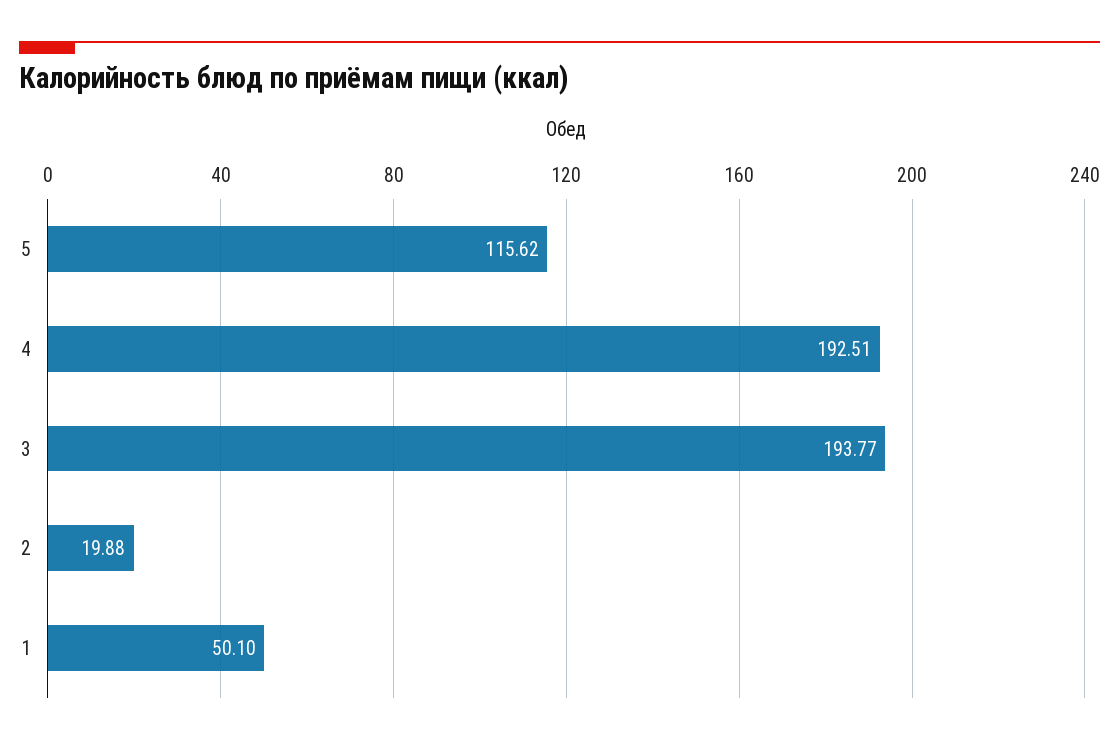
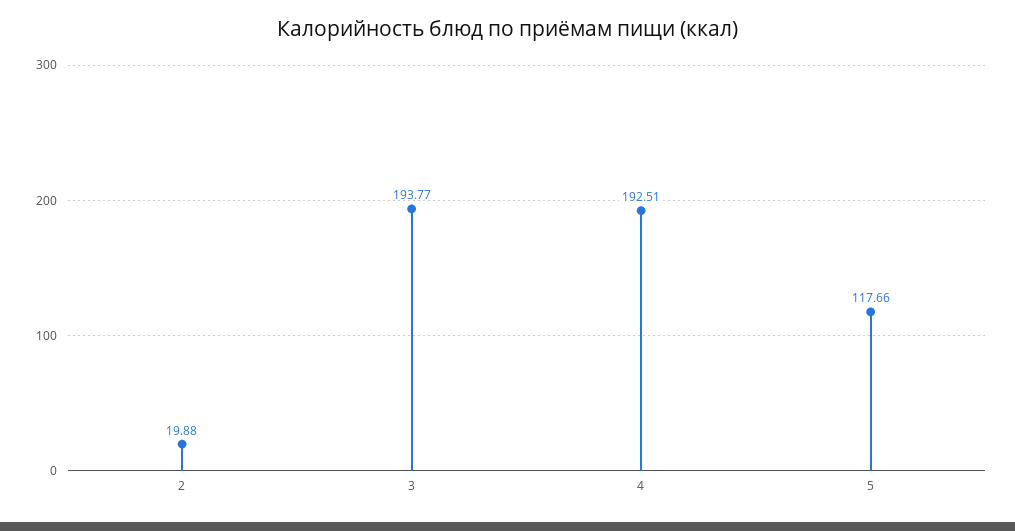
5: 115.62 -> 117.66
1: 50.1 -> none

